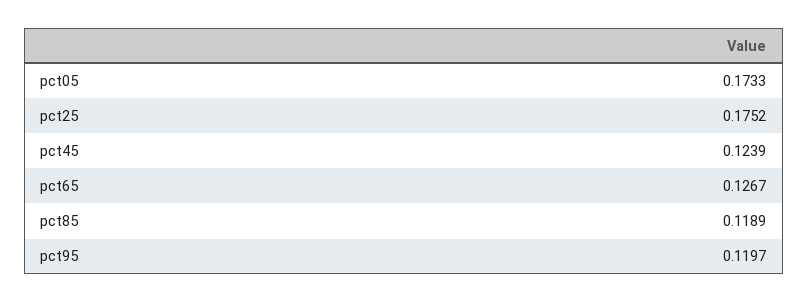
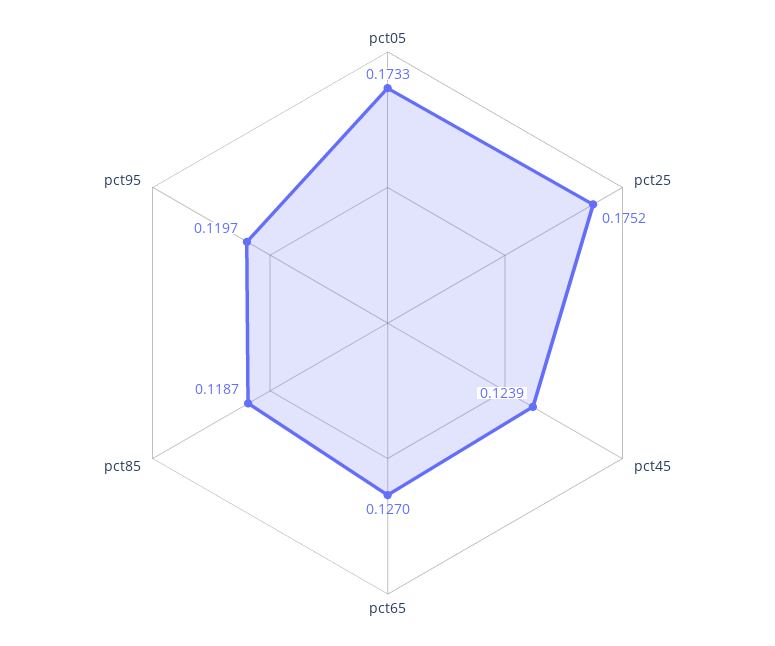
pct65: 0.1267 -> 0.127
pct85: 0.1189 -> 0.1187

